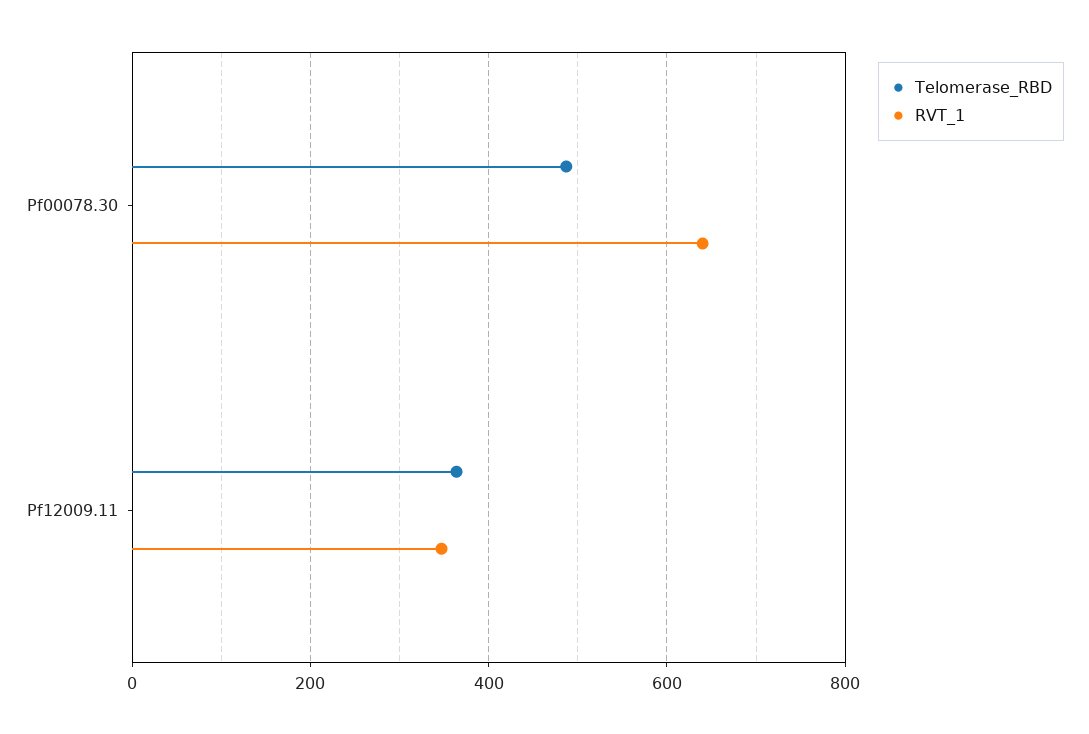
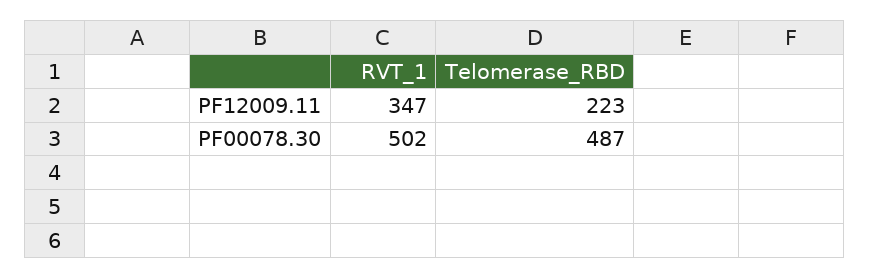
RVT_1, Pf00078.30: 640 -> 502
Telomerase_RBD, Pf12009.11: 360 -> 223

